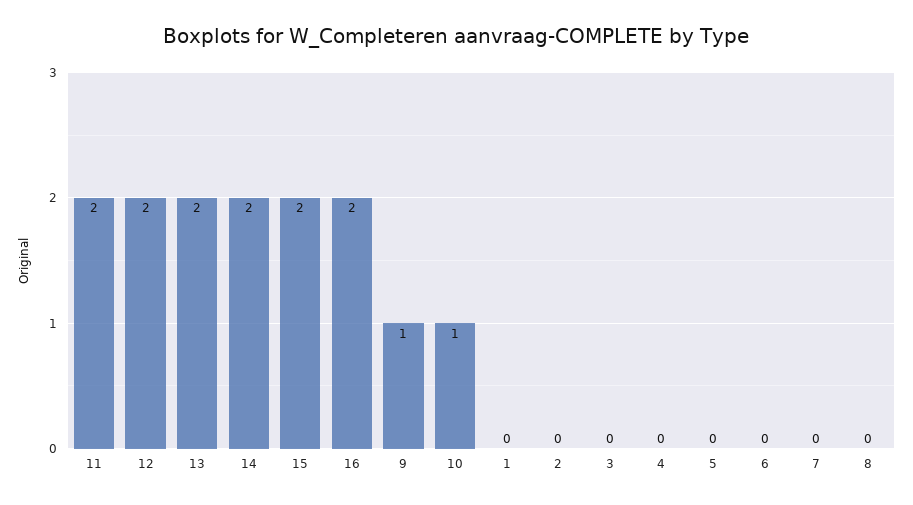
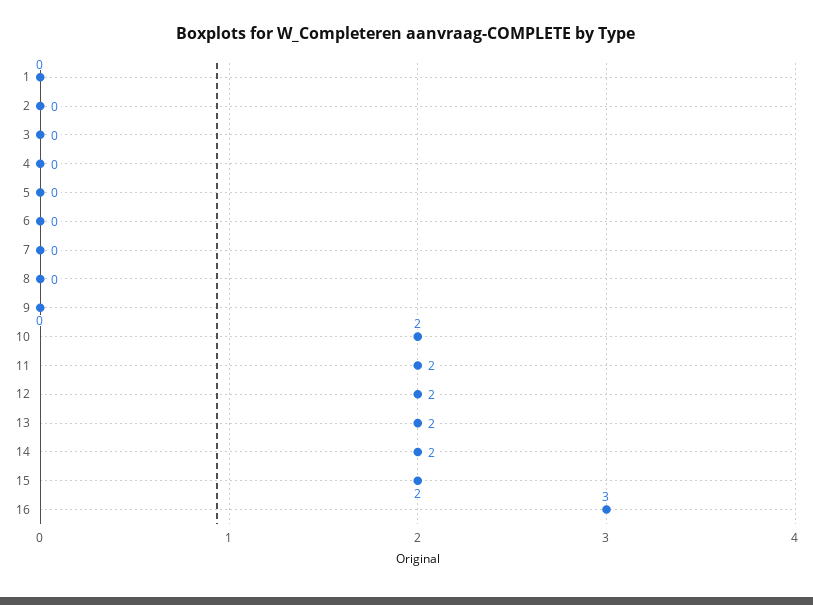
16: 2 -> 3
9: 1 -> 0
10: 1 -> 2

